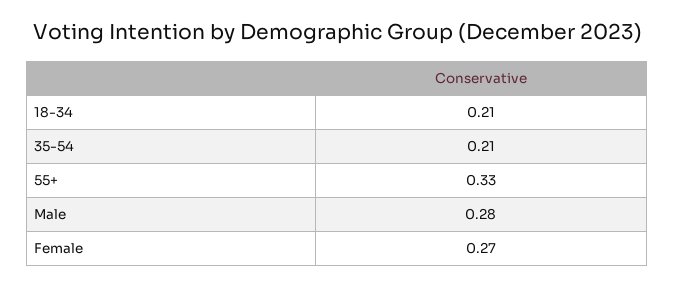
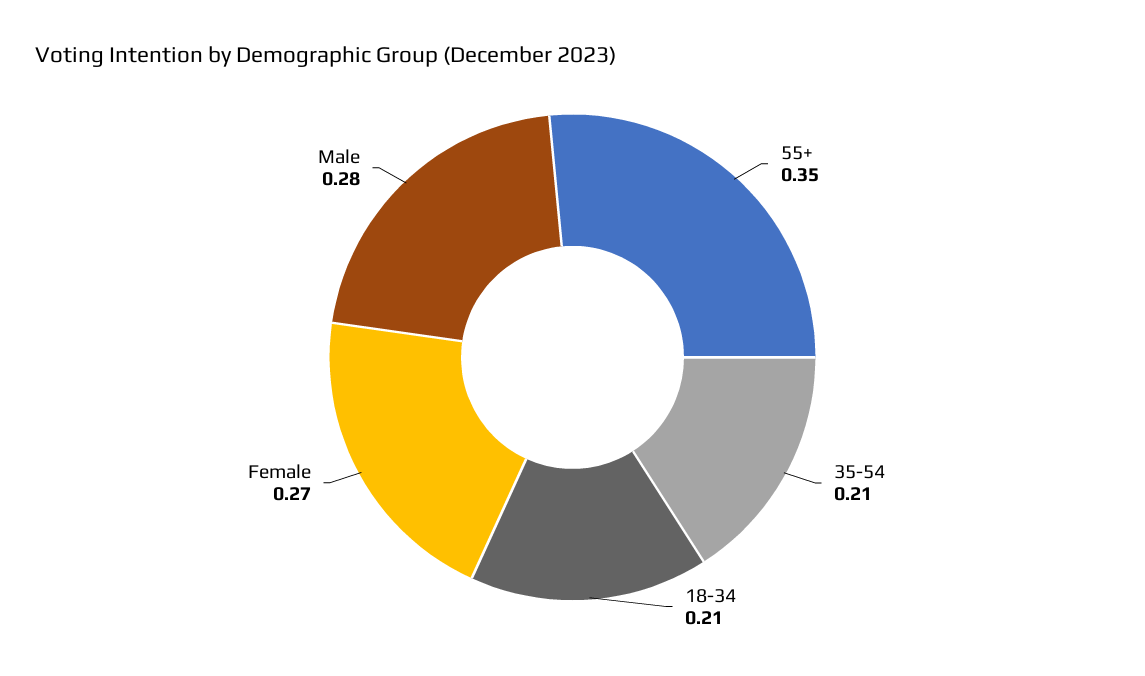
55+: 0.33 -> 0.35

